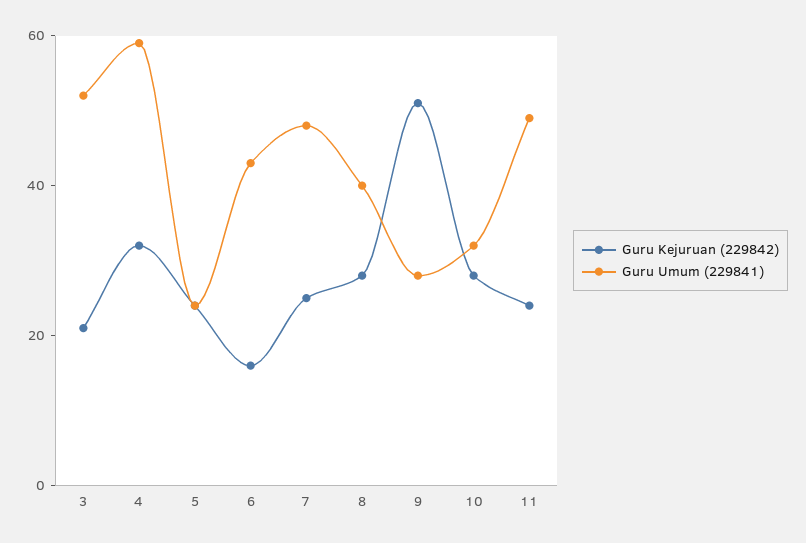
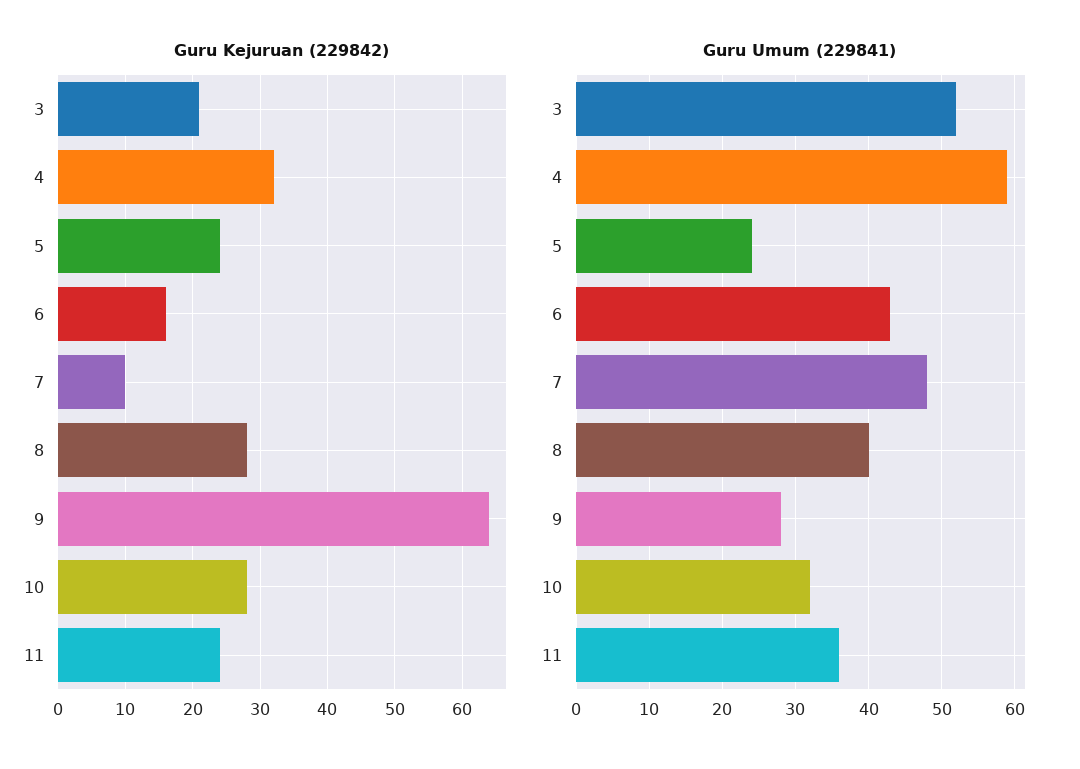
Guru Kejuruan (229842), 7: 25 -> 10
Guru Kejuruan (229842), 9: 50 -> 64
Guru Umum (229841), 11: 50 -> 36

